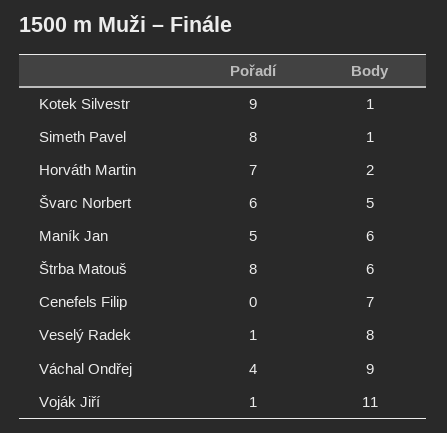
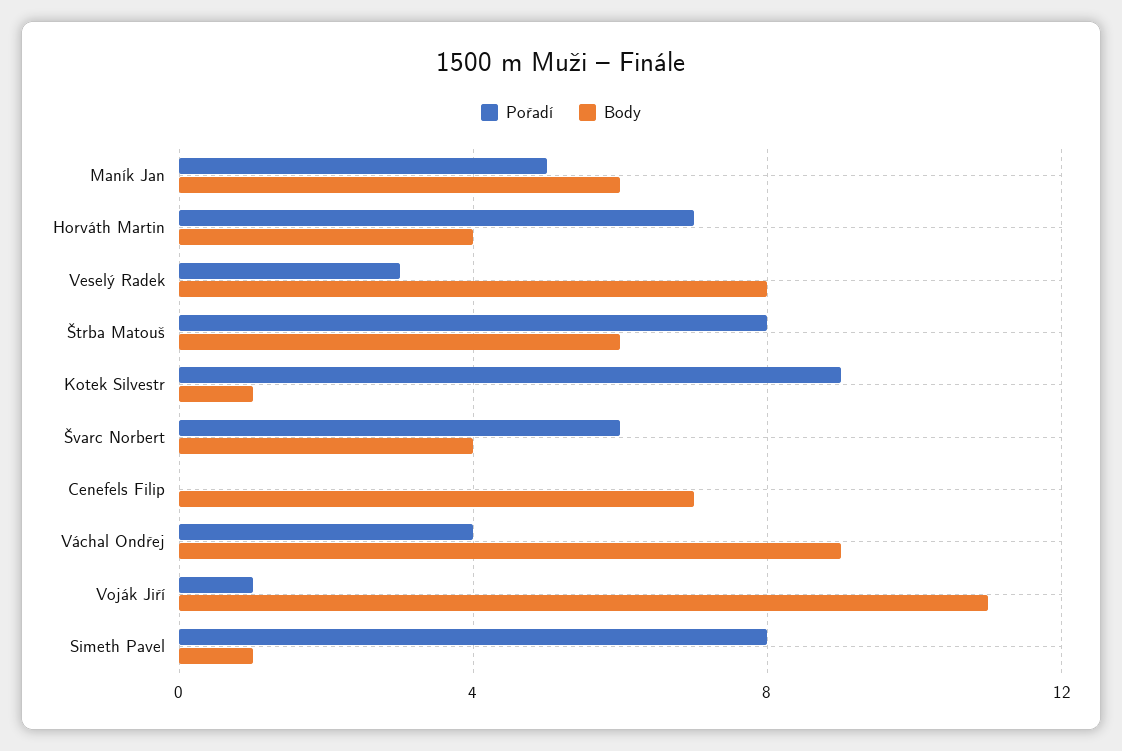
Body, Horváth Martin: 2 -> 4
Body, Švarc Norbert: 5 -> 4
Pořadí, Veselý Radek: 1 -> 3

